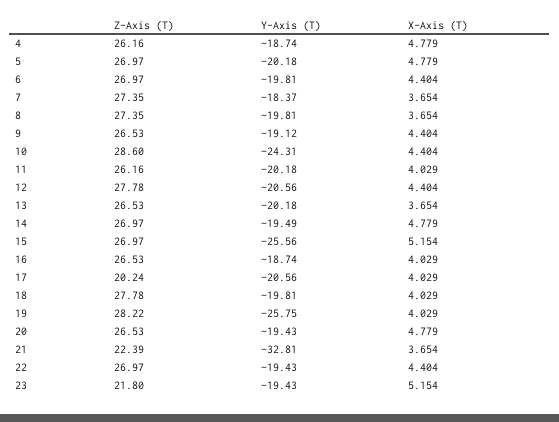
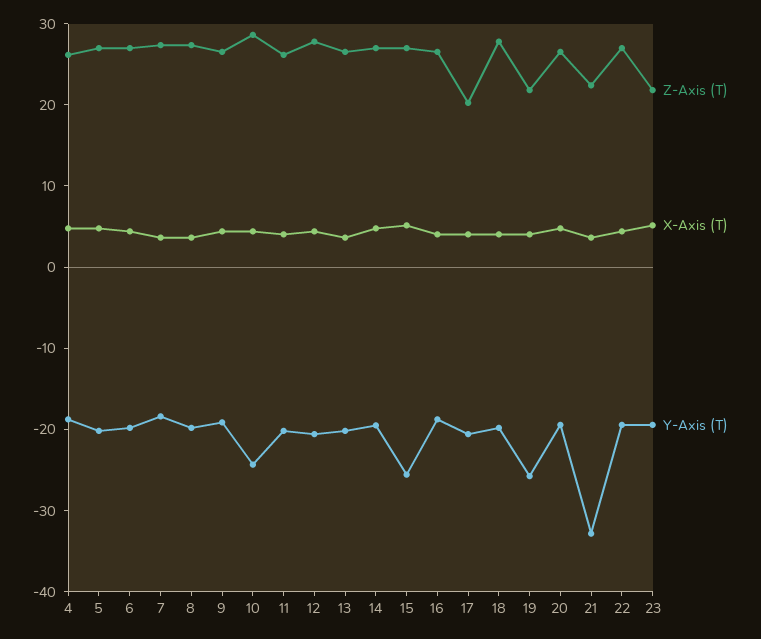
Z-Axis (T), 19: 28.22 -> 22

